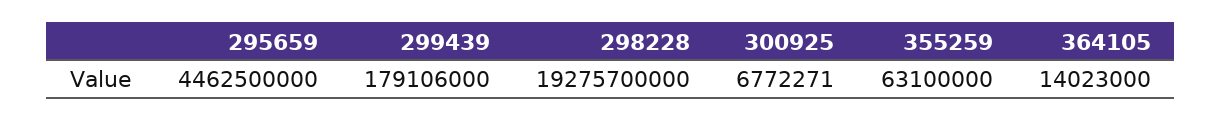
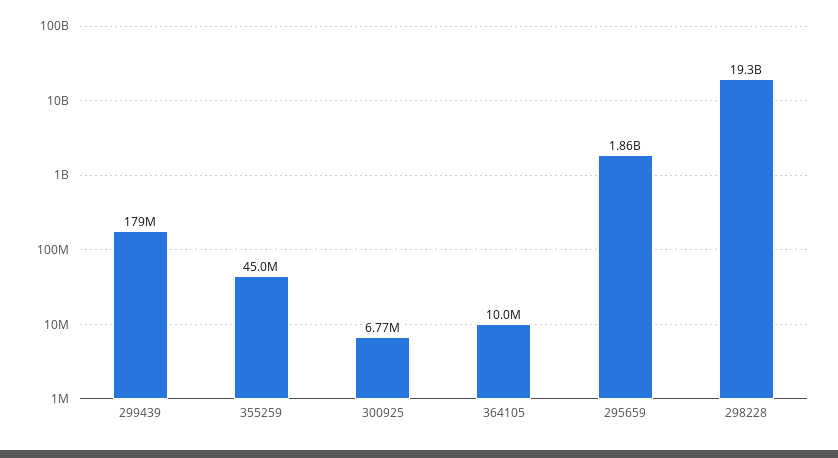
295659: 4462500000 -> 1860000000
355259: 63100000 -> 45000000
364105: 14023000 -> 10000000

